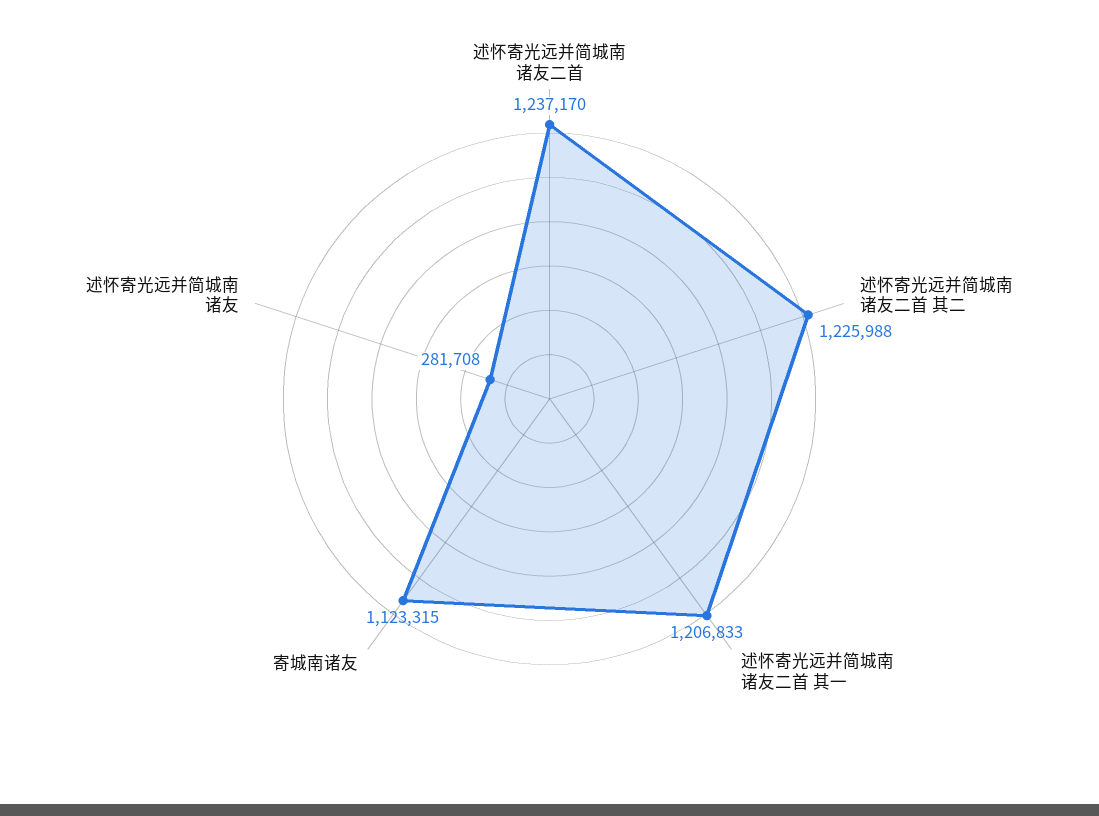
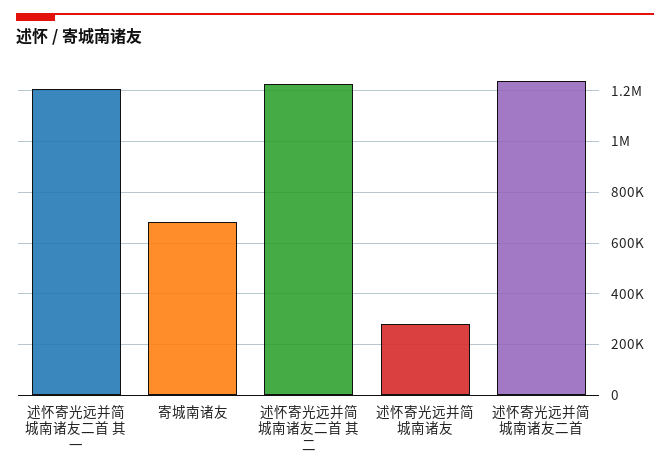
寄城南诸友: 1123315 -> 675000

